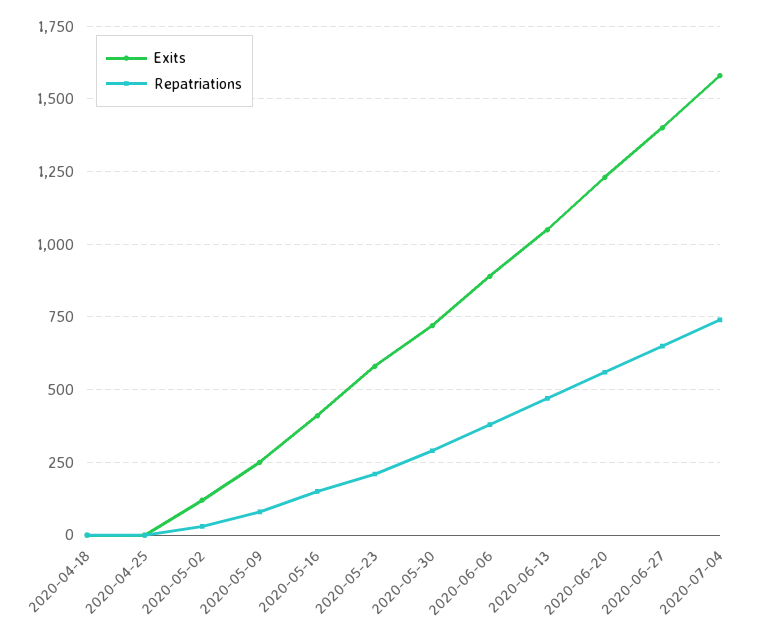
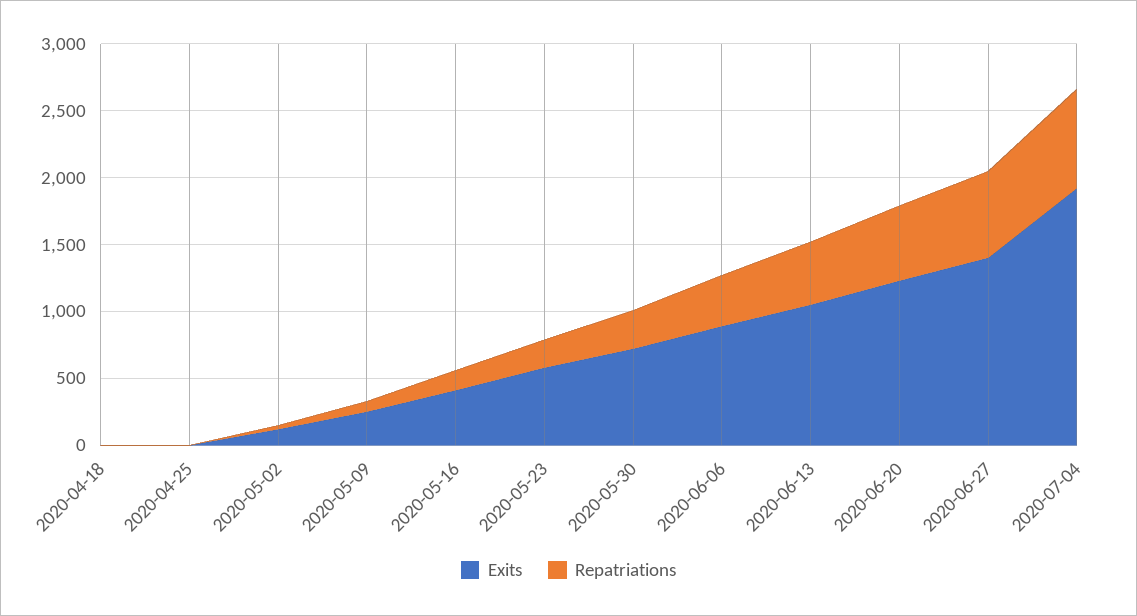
Exits, 2020-07-04: 1575 -> 1900

